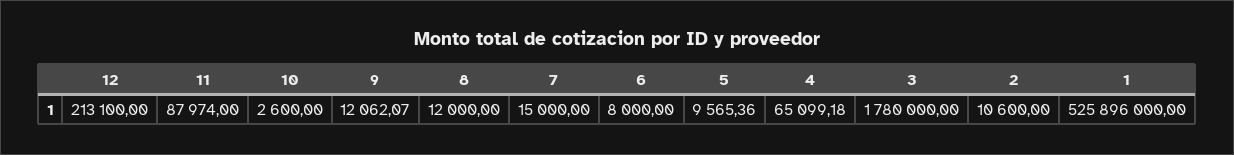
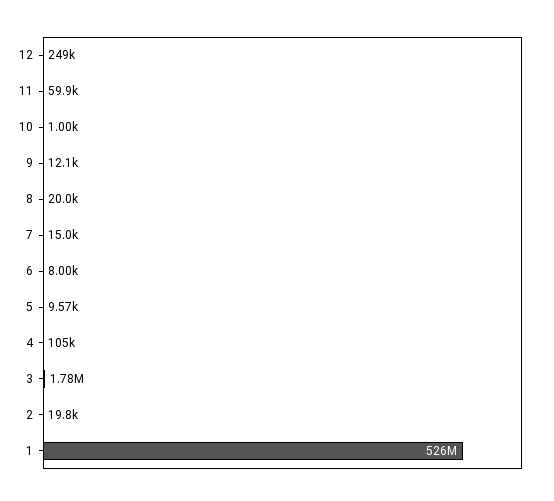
12: 213100 -> 249000
11: 87974 -> 59900
10: 2600 -> 1000
8: 12000 -> 20000
4: 65099.18 -> 105000
2: 10600 -> 19800

